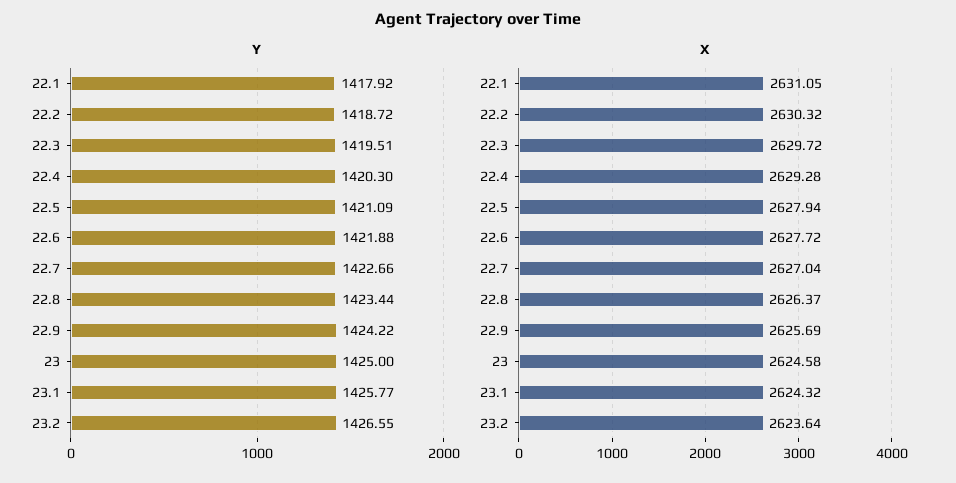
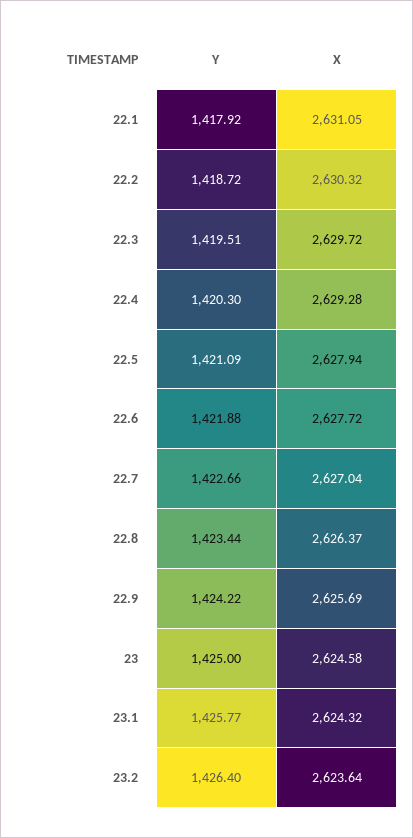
Y, 23.2: 1426.55 -> 1426.4

